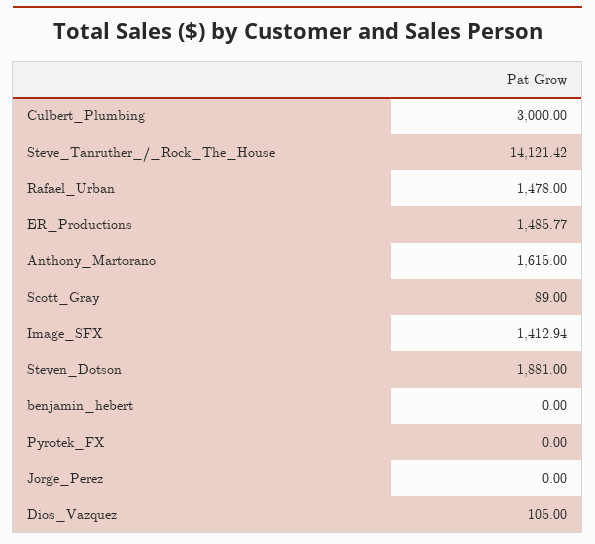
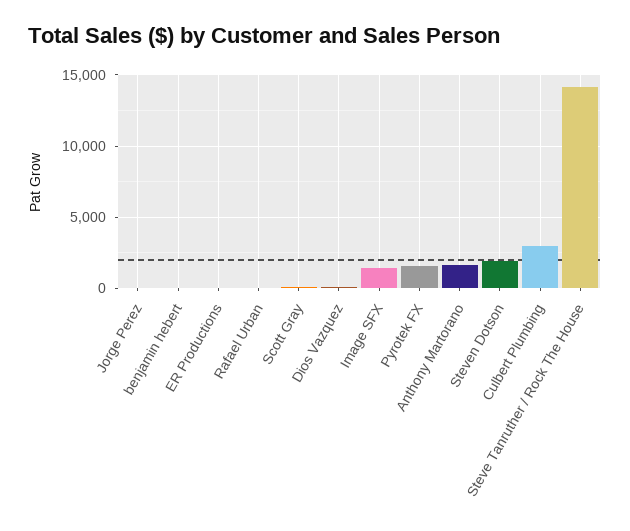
Rafael_Urban: 1478 -> 0
ER_Productions: 1485.77 -> 0
Pyrotek_FX: 0 -> 1500

